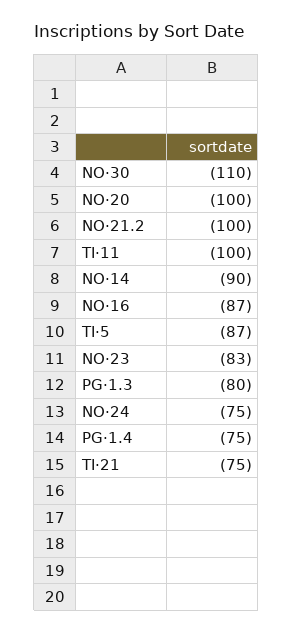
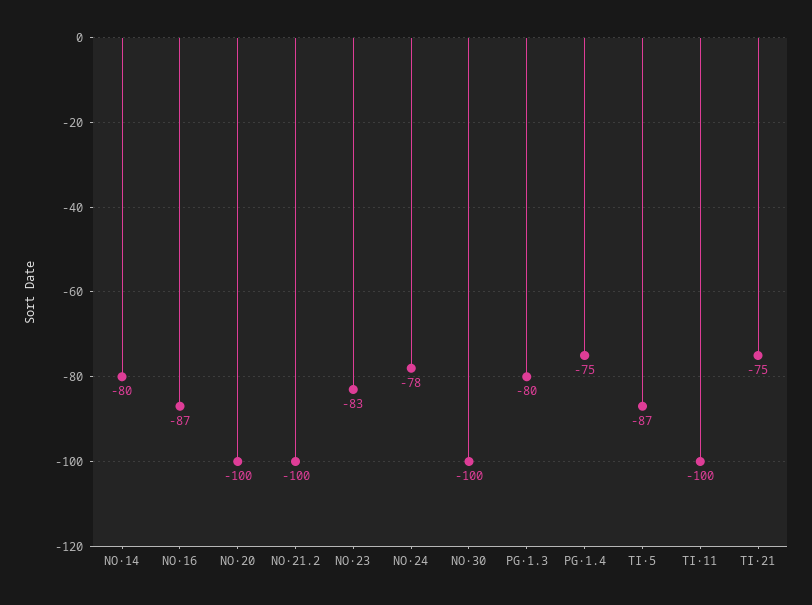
NO·30: -110 -> -100
NO·14: -90 -> -80
NO·24: -75 -> -78

